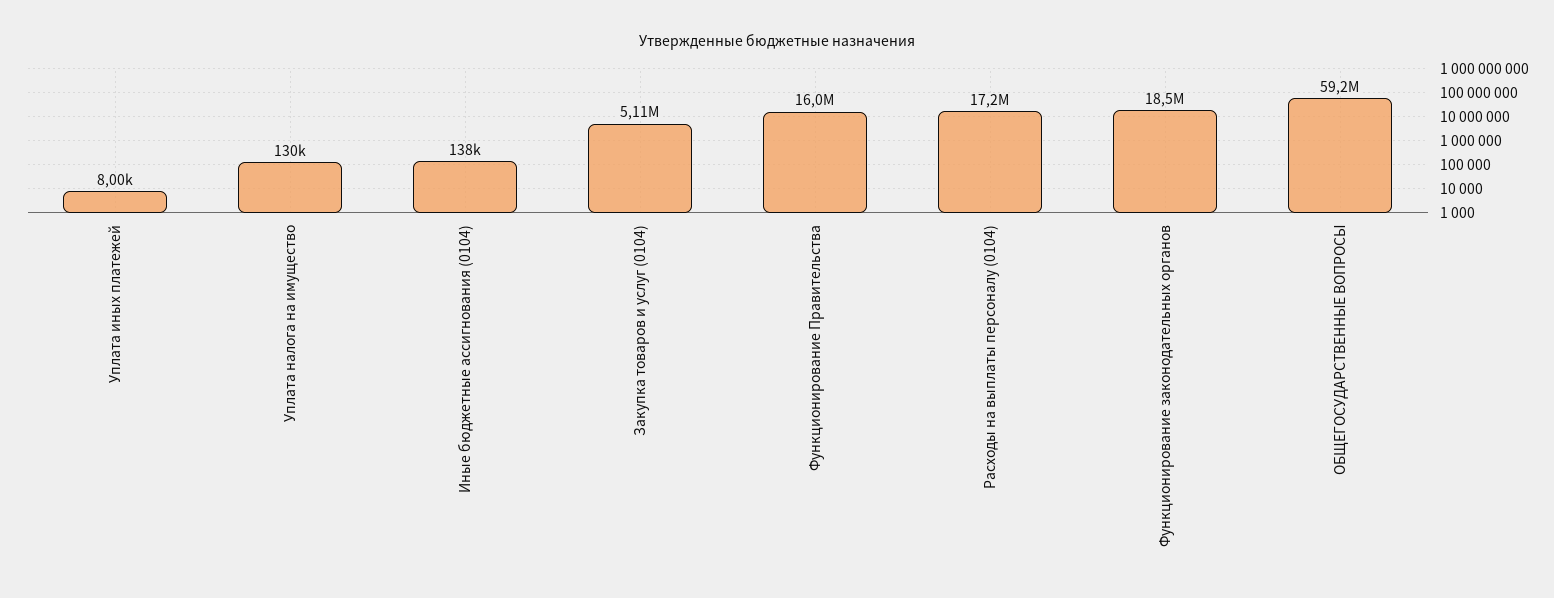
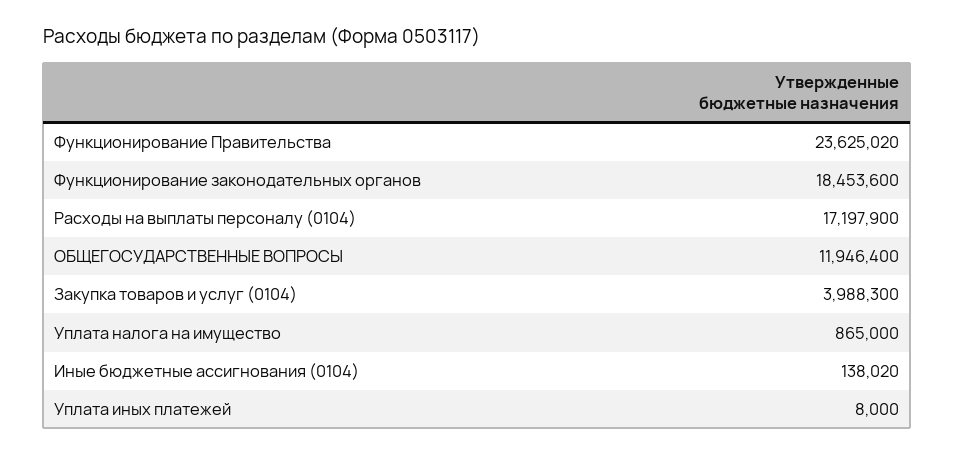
Уплата налога на имущество: 130000 -> 865000
Закупка товаров и услуг (0104): 5110000 -> 3988300
Функционирование Правительства: 16000000 -> 23625020
ОБЩЕГОСУДАРСТВЕННЫЕ ВОПРОСЫ: 59200000 -> 11946400

